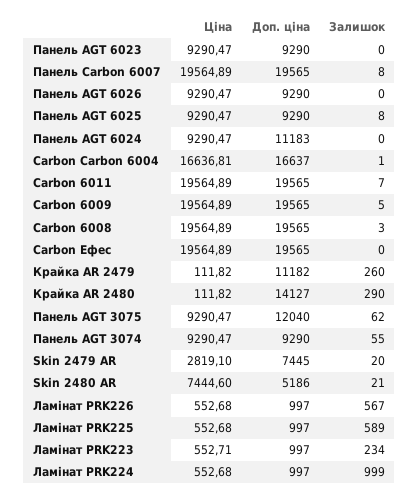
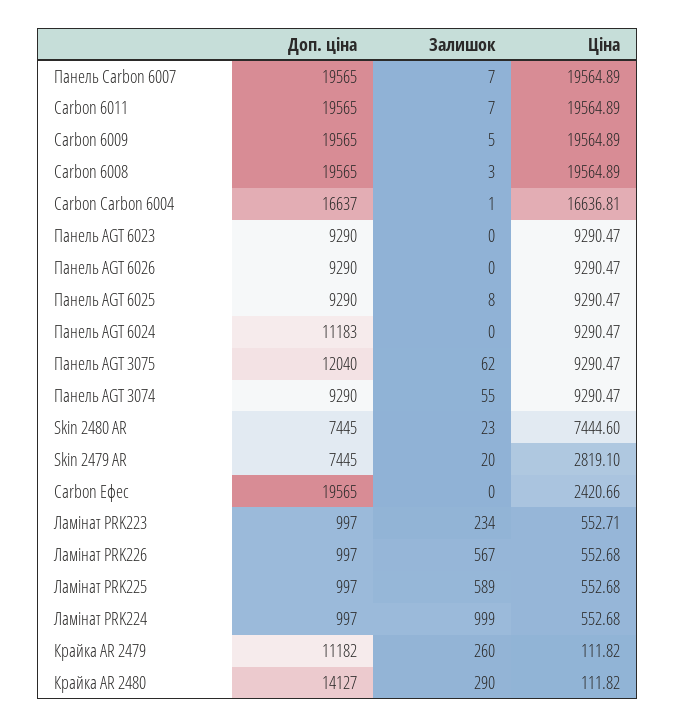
Залишок, Панель Carbon 6007: 8 -> 7
Ціна, Carbon Ефес: 19564.89 -> 2420.66
Доп. ціна, Skin 2480 AR: 5186 -> 7445
Залишок, Skin 2480 AR: 21 -> 23

